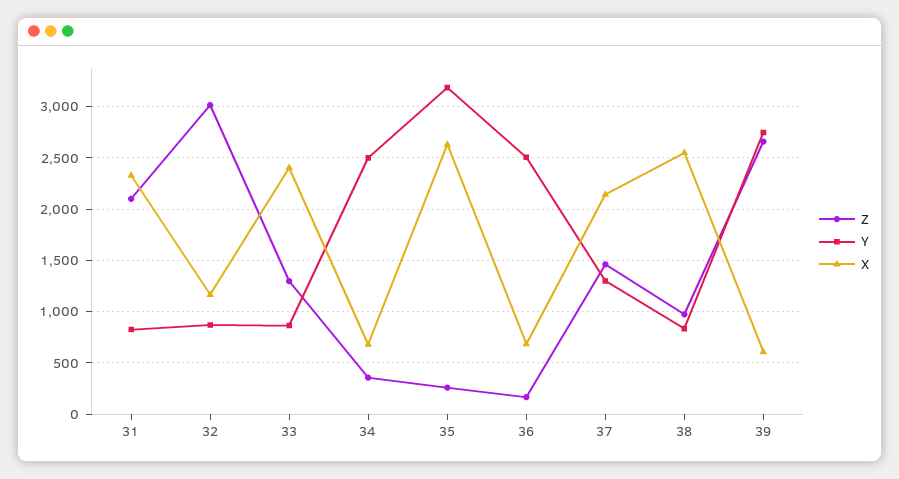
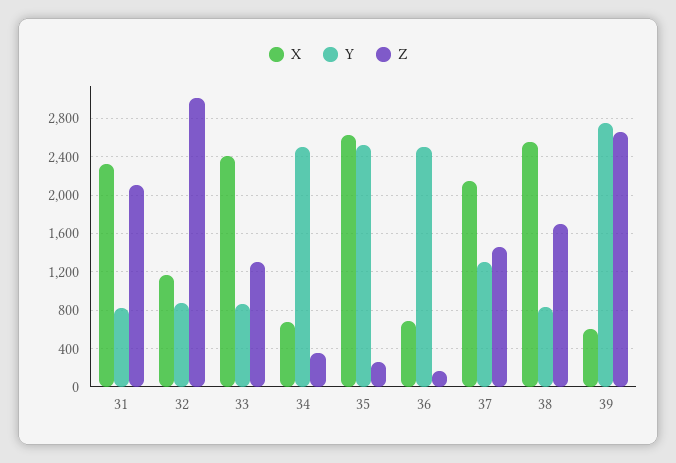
Y, 35: 3200 -> 2500
Z, 38: 1000 -> 1700

